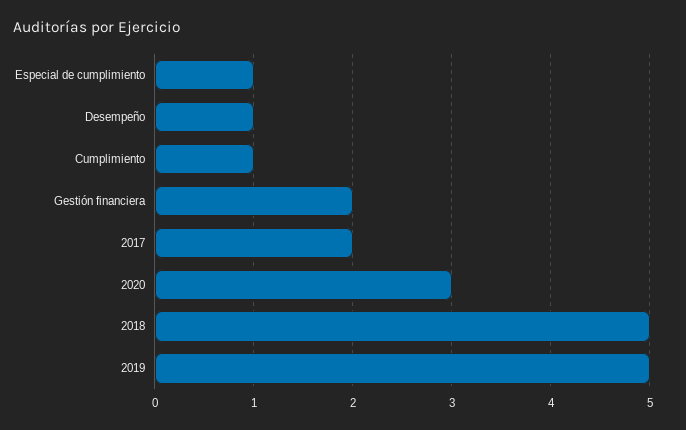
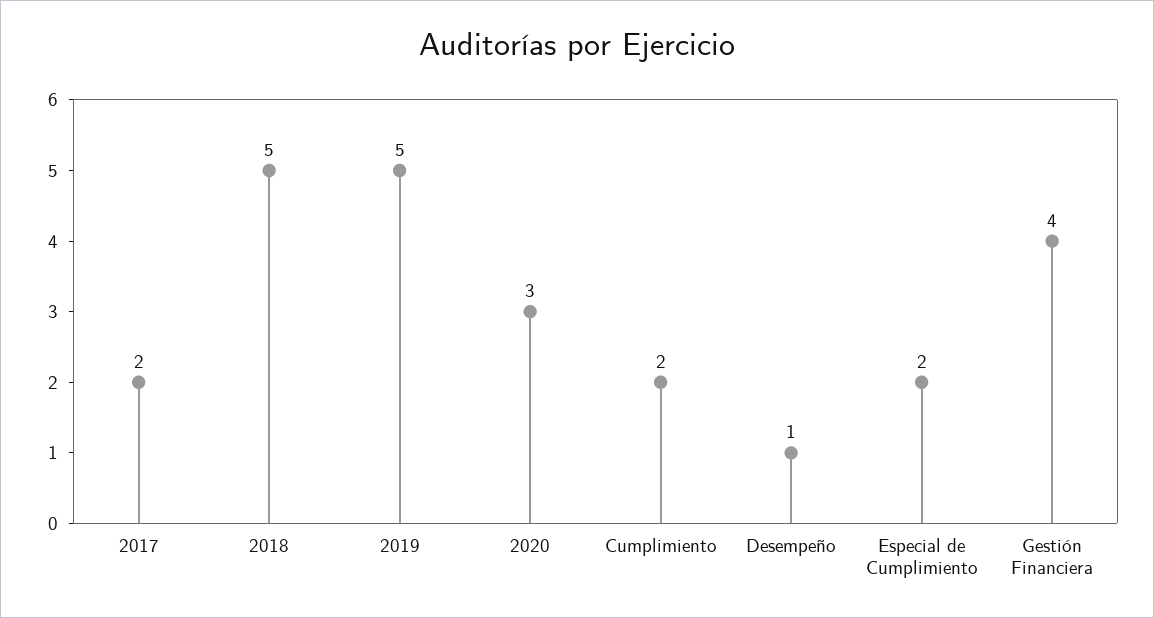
Especial de cumplimiento: 1 -> 2
Cumplimiento: 1 -> 2
Gestión financiera: 2 -> 4

